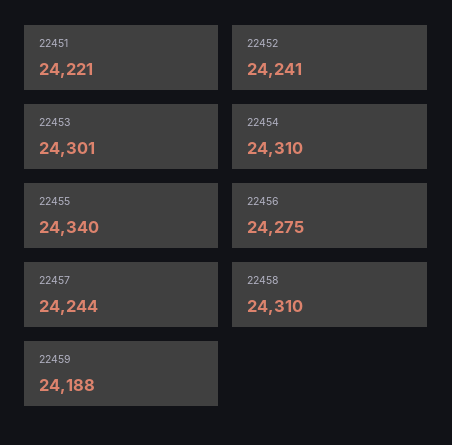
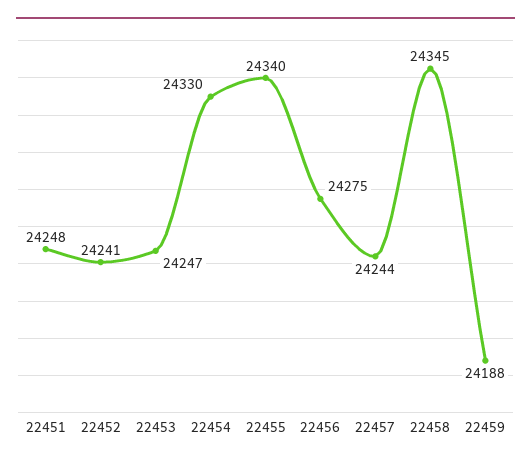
22451: 24221 -> 24248
22453: 24301 -> 24247
22454: 24310 -> 24330
22458: 24310 -> 24345

